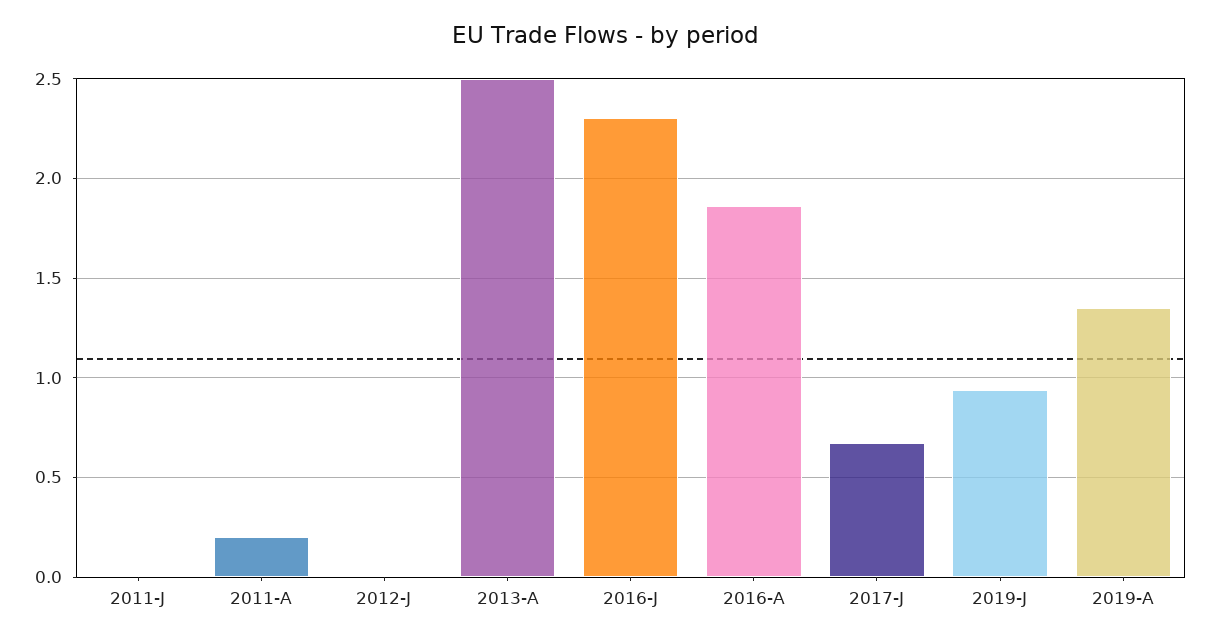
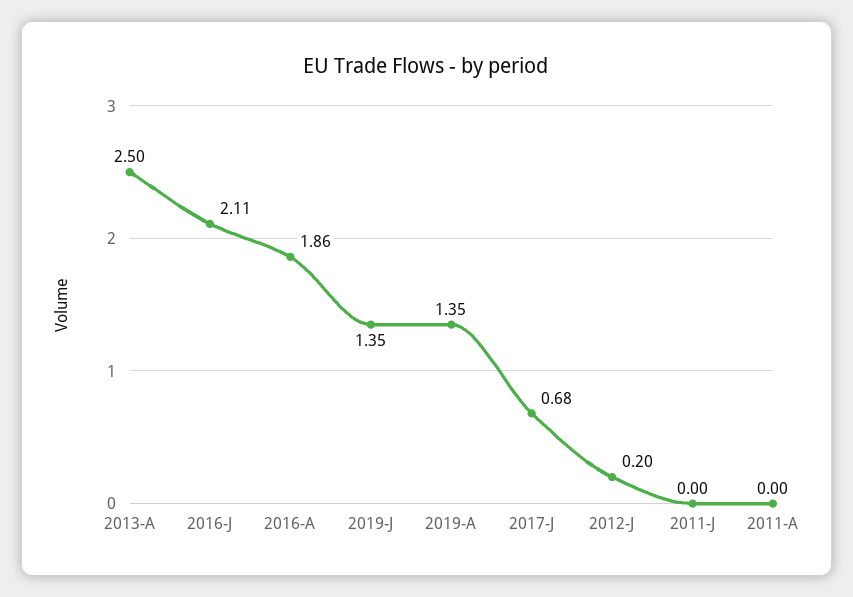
2011-A: 0.2 -> 0
2012-J: 0 -> 0.2
2016-J: 2.3 -> 2.11
2019-J: 0.95 -> 1.35

